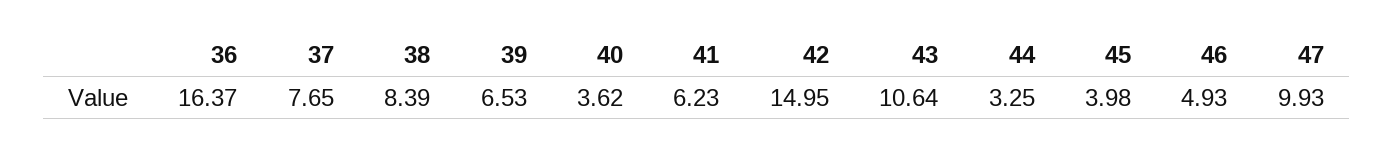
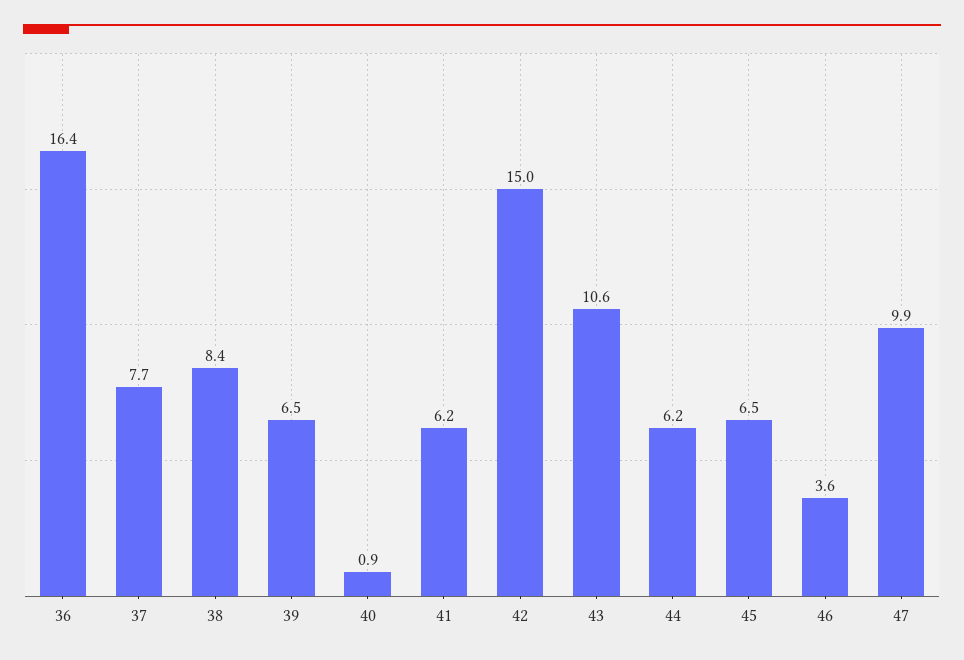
40: 3.62 -> 0.9
44: 3.25 -> 6.2
45: 3.98 -> 6.5
46: 4.93 -> 3.6

